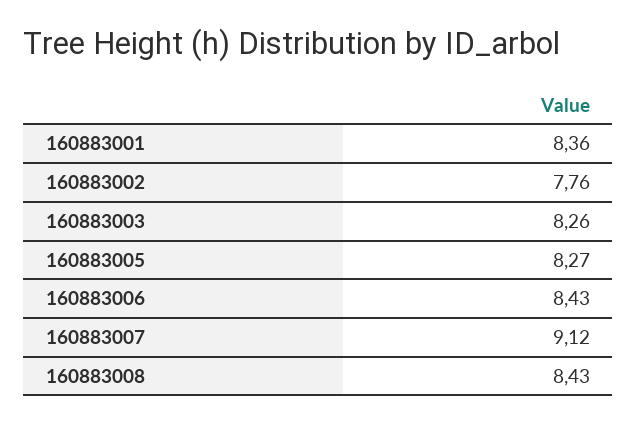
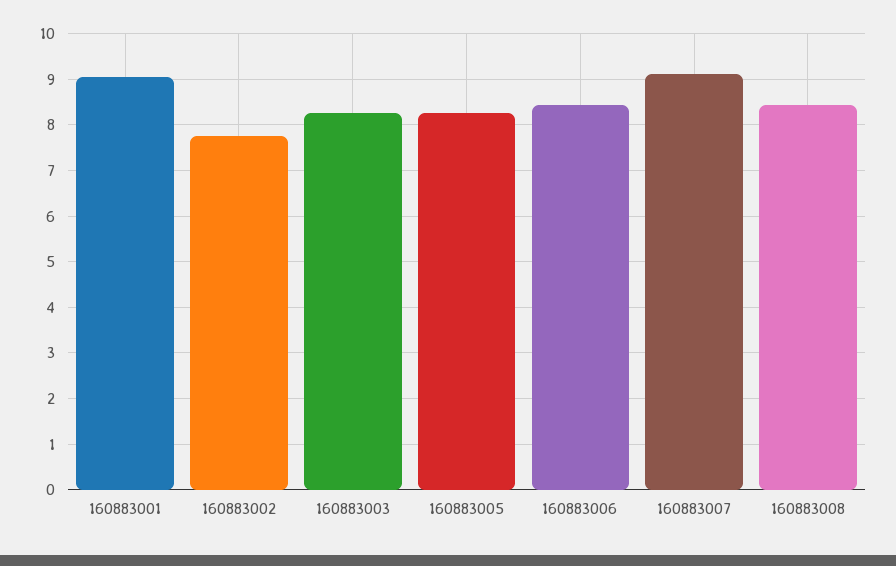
160883001: 8.36 -> 9

